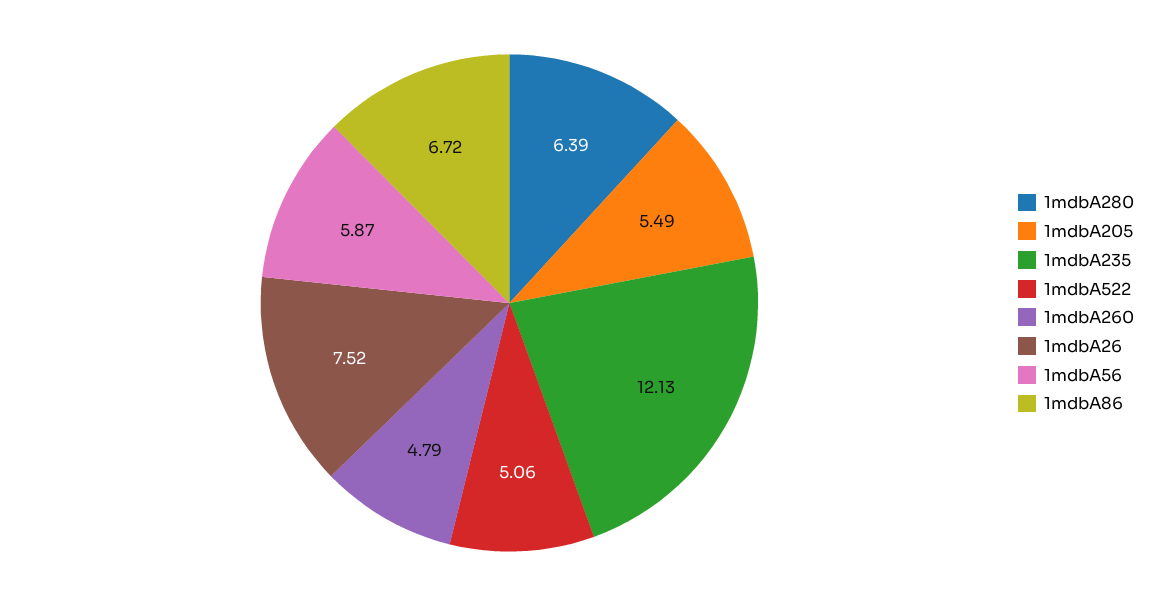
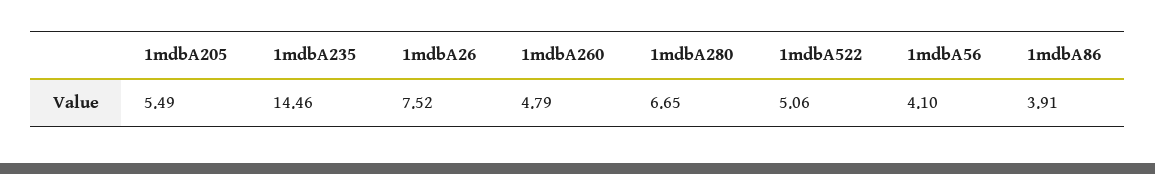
1mdbA280: 6.39 -> 6.65
1mdbA235: 12.13 -> 14.46
1mdbA56: 5.87 -> 4.1
1mdbA86: 6.72 -> 3.91

